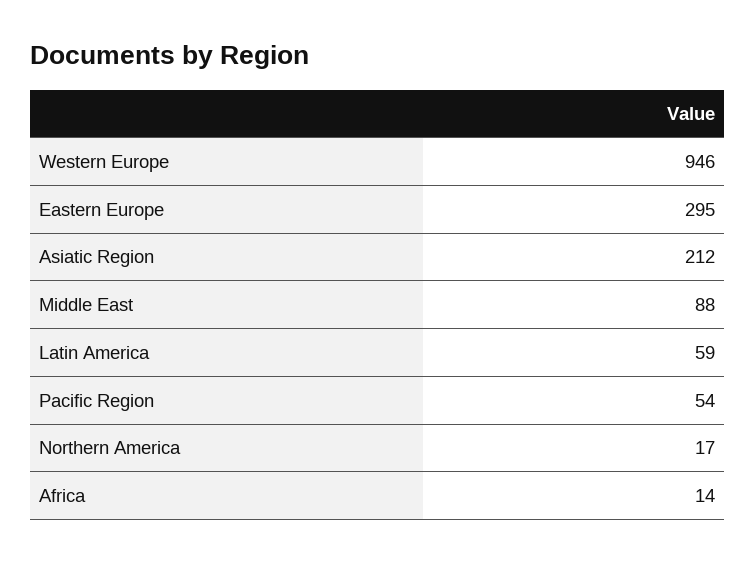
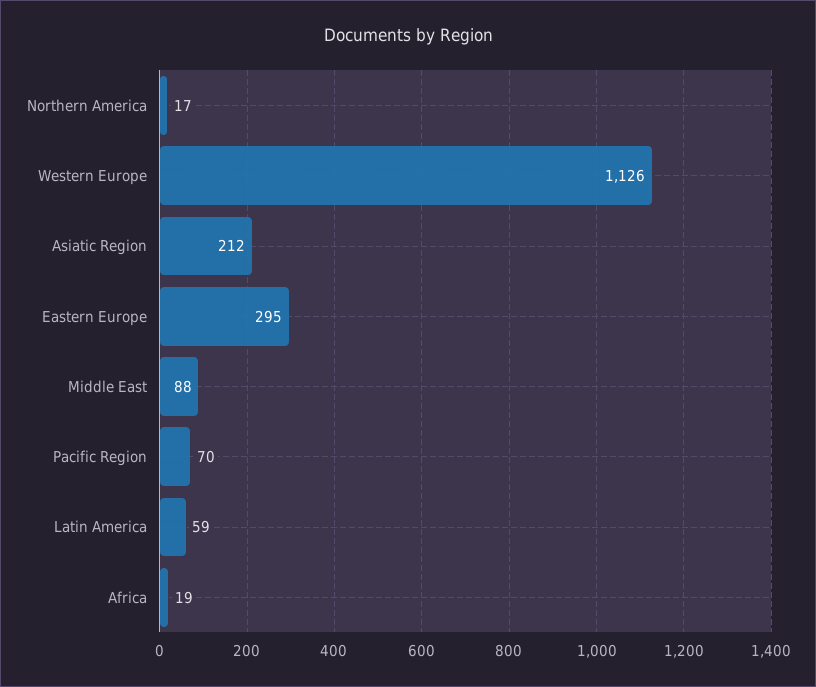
Western Europe: 946 -> 1126
Pacific Region: 54 -> 70
Africa: 14 -> 19

